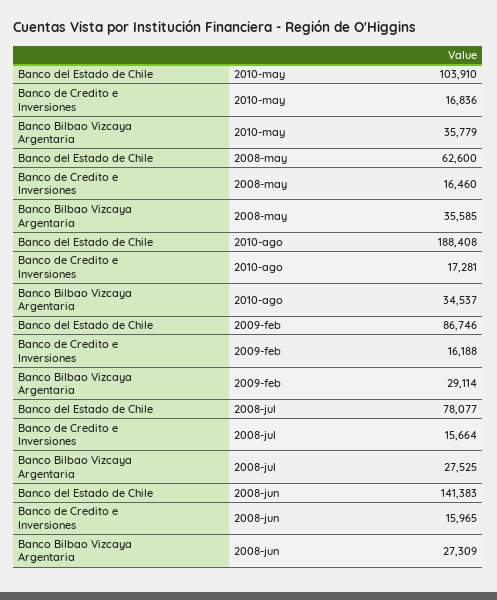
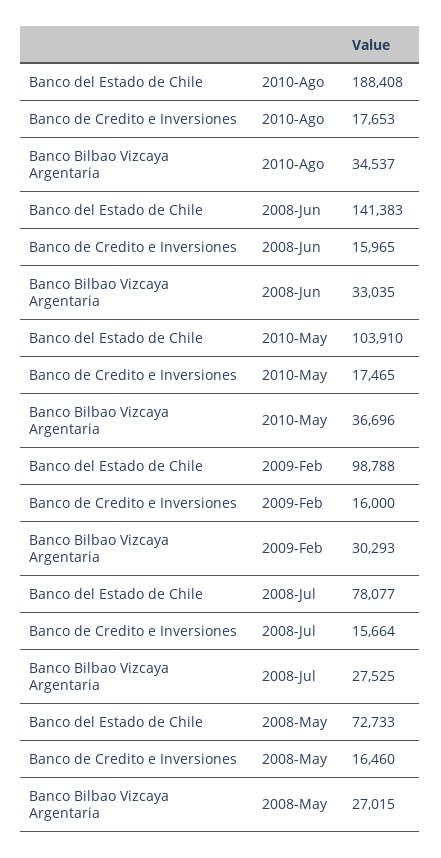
Banco de Credito e Inversiones, 2010-may: 16836 -> 17465
Banco Bilbao Vizcaya Argentaria, 2010-may: 35779 -> 36696
Banco del Estado de Chile, 2008-may: 62600 -> 72733
Banco Bilbao Vizcaya Argentaria, 2008-may: 35585 -> 27015
Banco de Credito e Inversiones, 2010-ago: 17281 -> 17653
Banco del Estado de Chile, 2009-feb: 86746 -> 98788
Banco de Credito e Inversiones, 2009-feb: 16188 -> 16000
Banco Bilbao Vizcaya Argentaria, 2009-feb: 29114 -> 30293
Banco Bilbao Vizcaya Argentaria, 2008-jun: 27309 -> 33035

